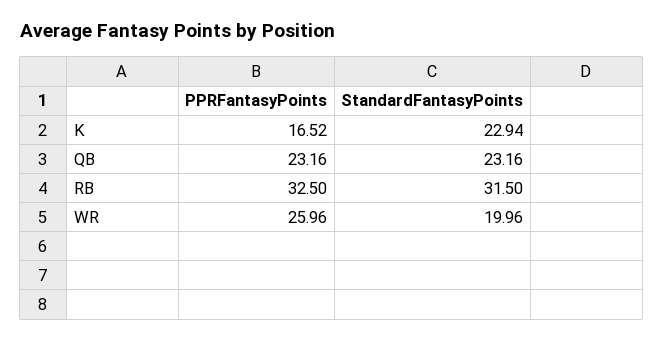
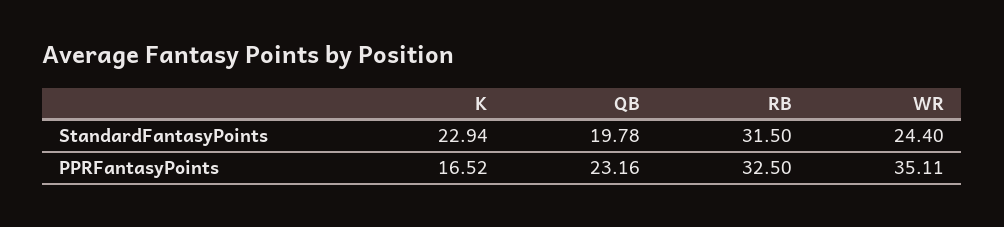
StandardFantasyPoints, QB: 23.16 -> 19.78
PPRFantasyPoints, WR: 25.96 -> 35.11
StandardFantasyPoints, WR: 19.96 -> 24.4

